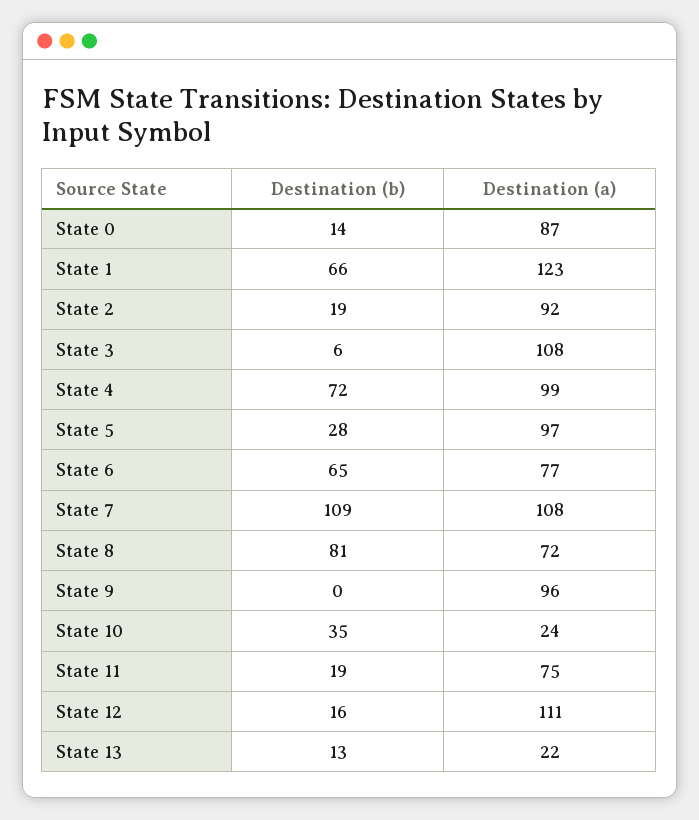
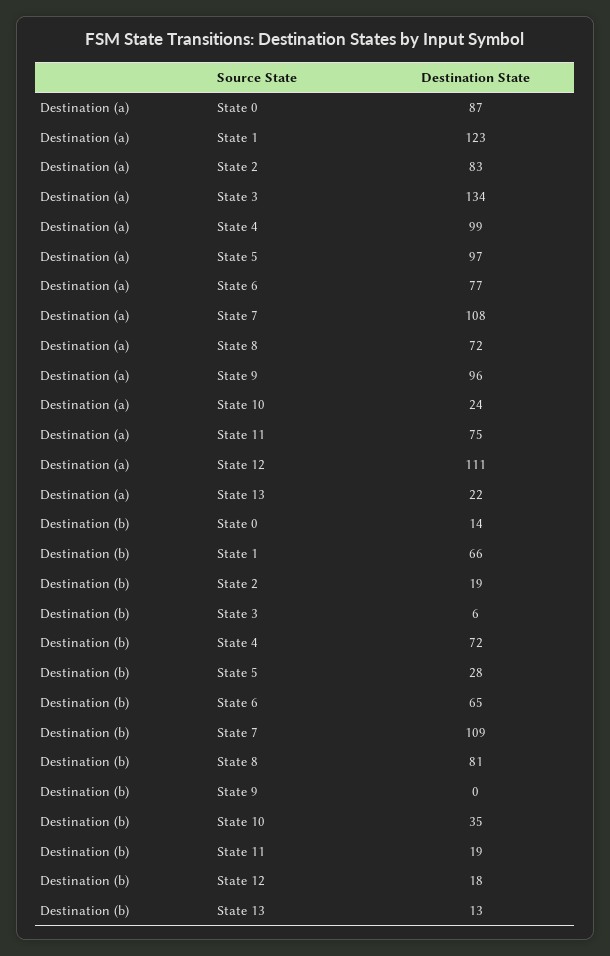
Destination (a), State 2: 92 -> 83
Destination (a), State 3: 108 -> 134
Destination (b), State 12: 16 -> 18

